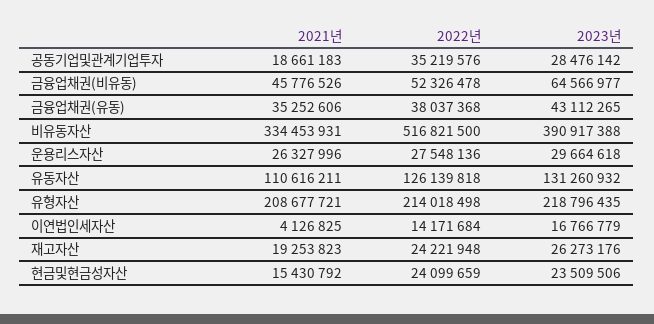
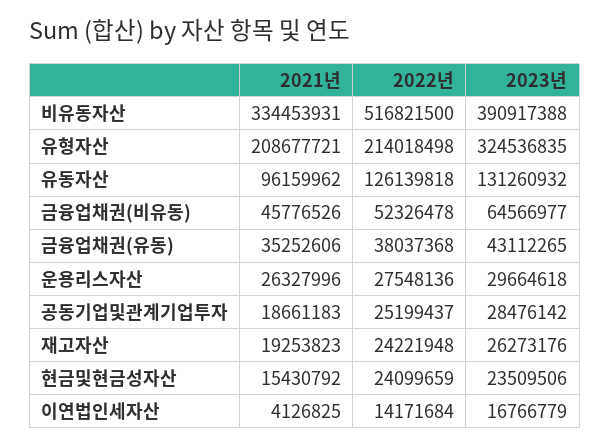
2022년, 공동기업및관계기업투자: 35219576 -> 25199437
2021년, 유동자산: 110616211 -> 96159962
2023년, 유형자산: 218796435 -> 324536835

